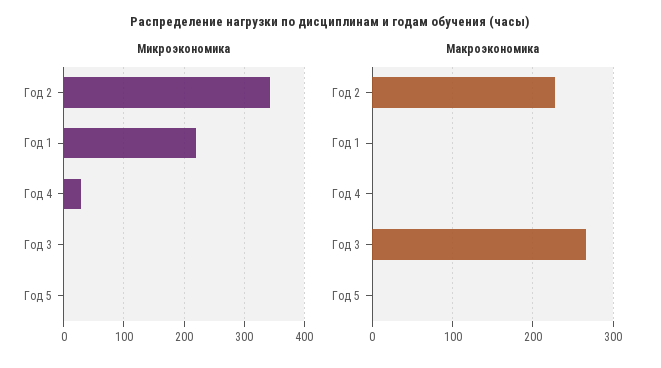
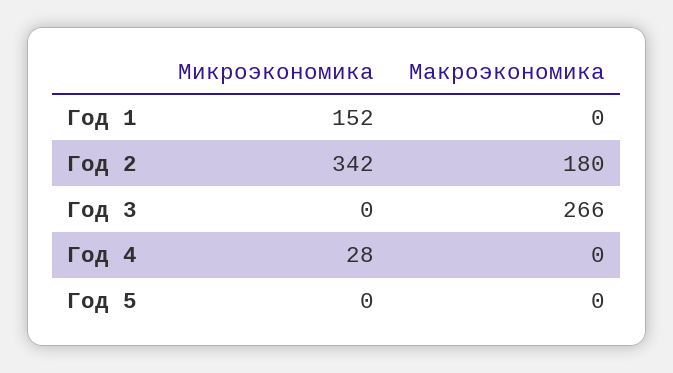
Микроэкономика, Год 1: 220 -> 152
Макроэкономика, Год 2: 230 -> 180

